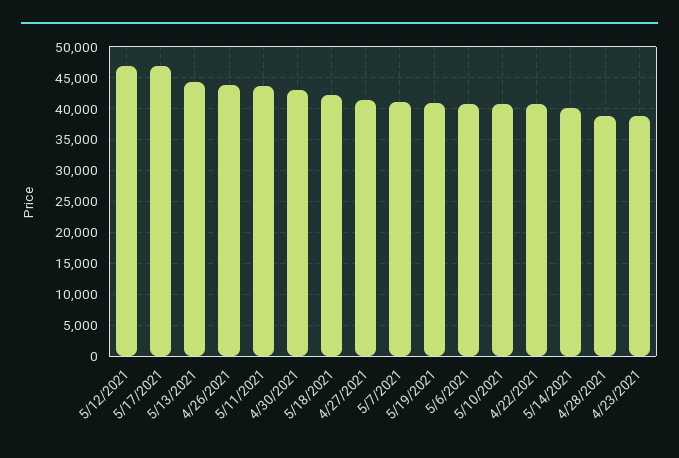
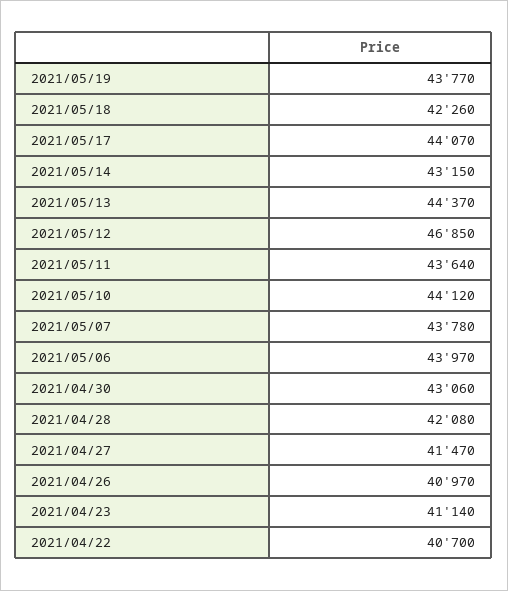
5/17/2021: 47000 -> 44070
4/26/2021: 44000 -> 40970
5/7/2021: 41000 -> 43780
5/19/2021: 41000 -> 43770
5/6/2021: 41000 -> 43970
5/10/2021: 41000 -> 44120
5/14/2021: 40000 -> 43150
4/28/2021: 39000 -> 42080
4/23/2021: 39000 -> 41140

